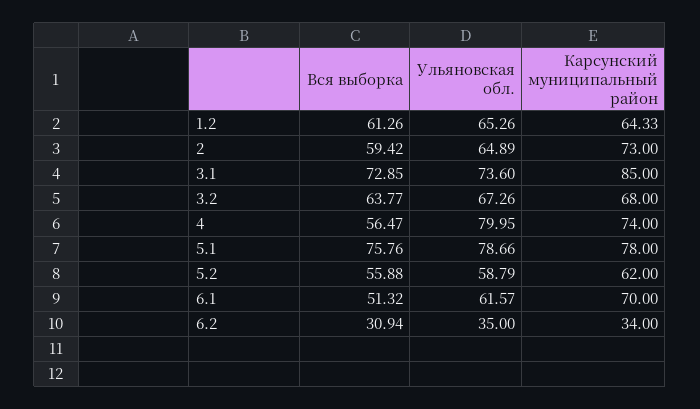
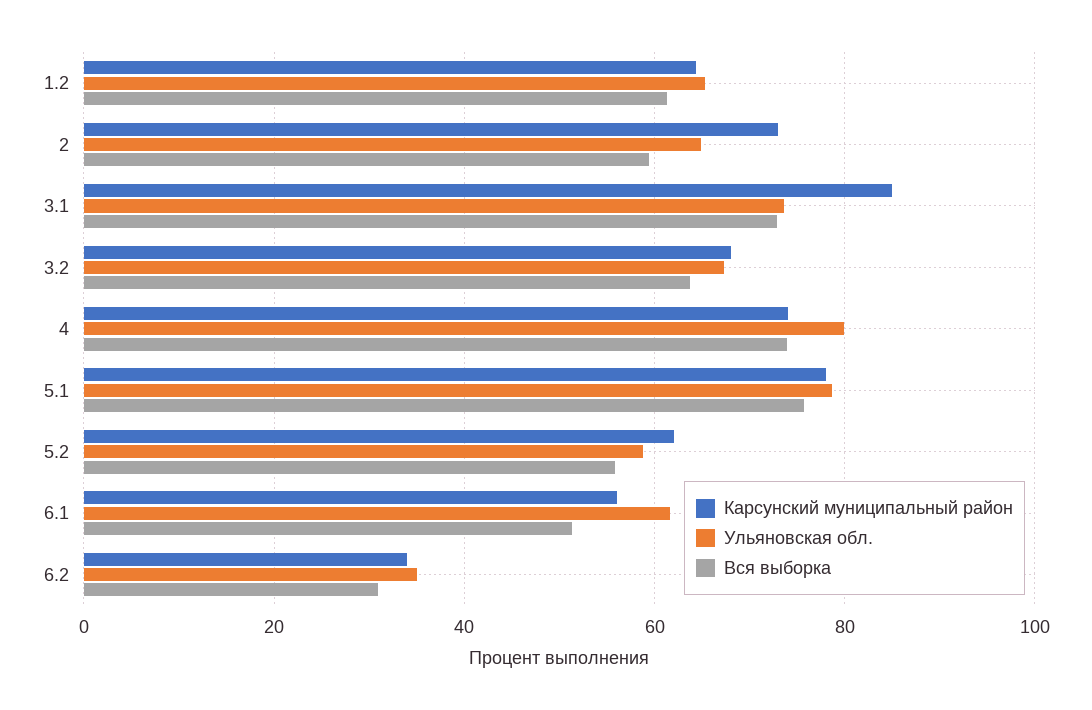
Вся выборка, 4: 56.47 -> 74
Карсунский муниципальный район, 6.1: 70 -> 56

